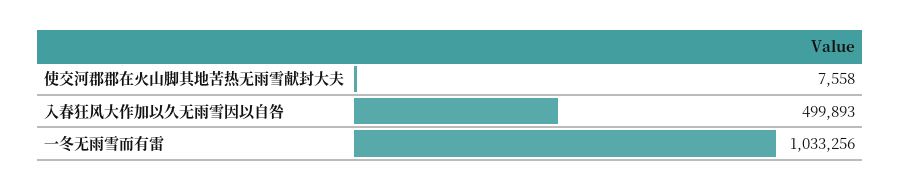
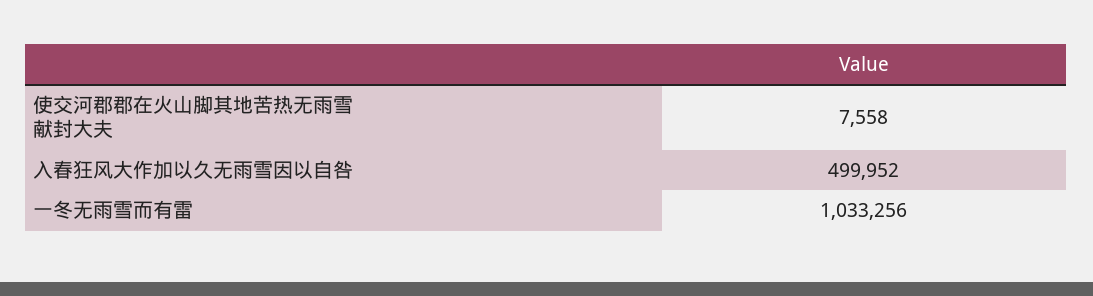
入春狂风大作加以久无雨雪因以自咎: 499893 -> 499952

